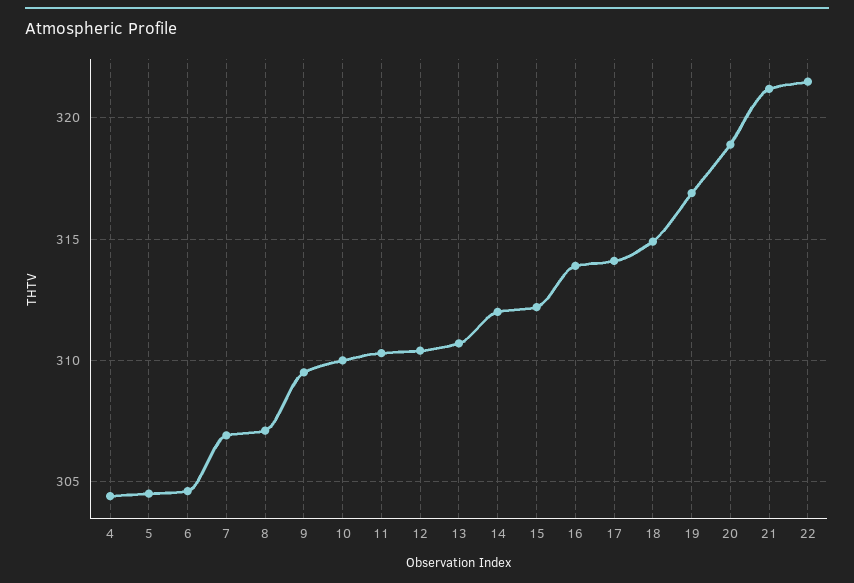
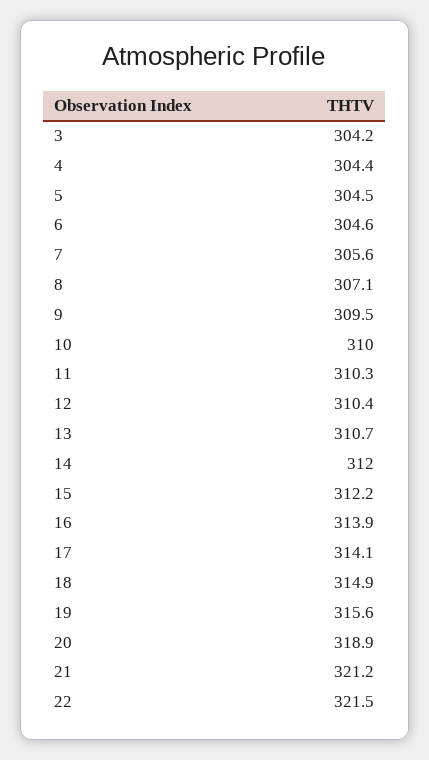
7: 307 -> 305.6
19: 317 -> 315.6
3: none -> 304.2

